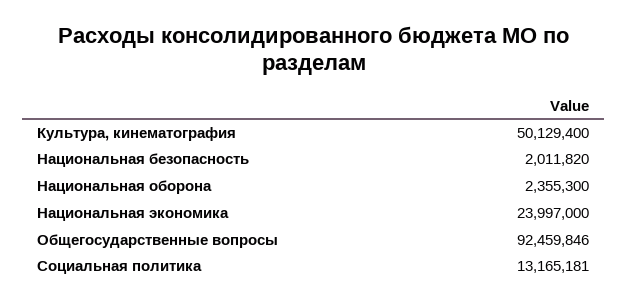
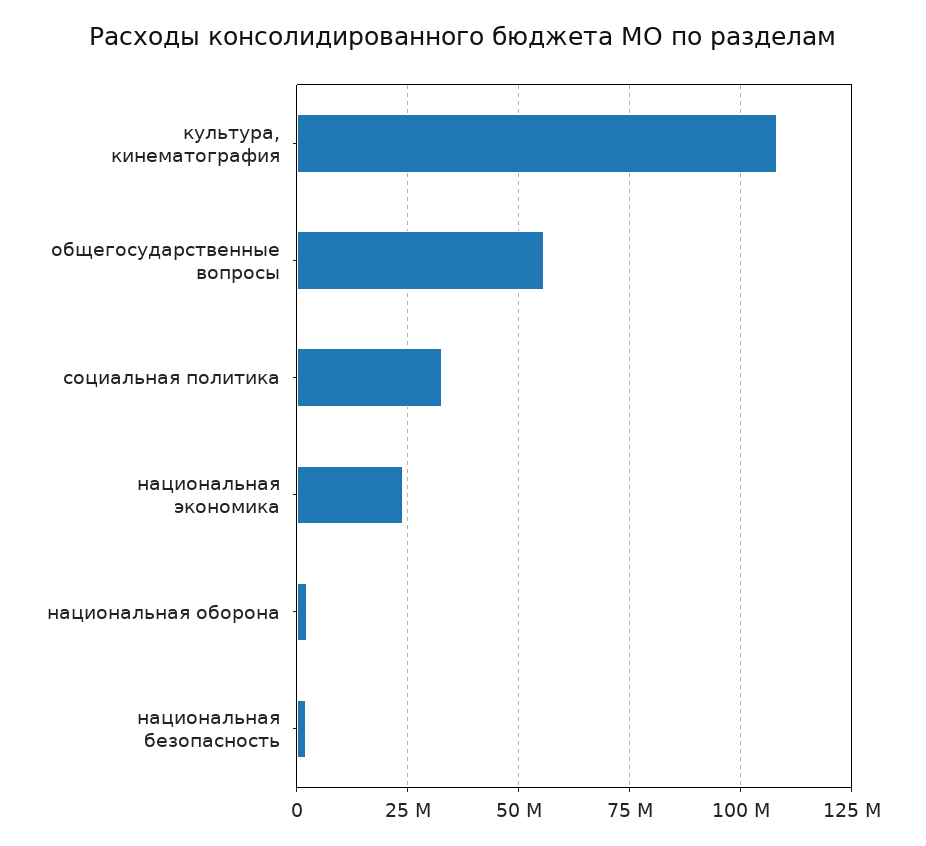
Культура, кинематография: 50129400 -> 107500000
Общегосударственные вопросы: 92459846 -> 55000000
Социальная политика: 13165181 -> 32500000

